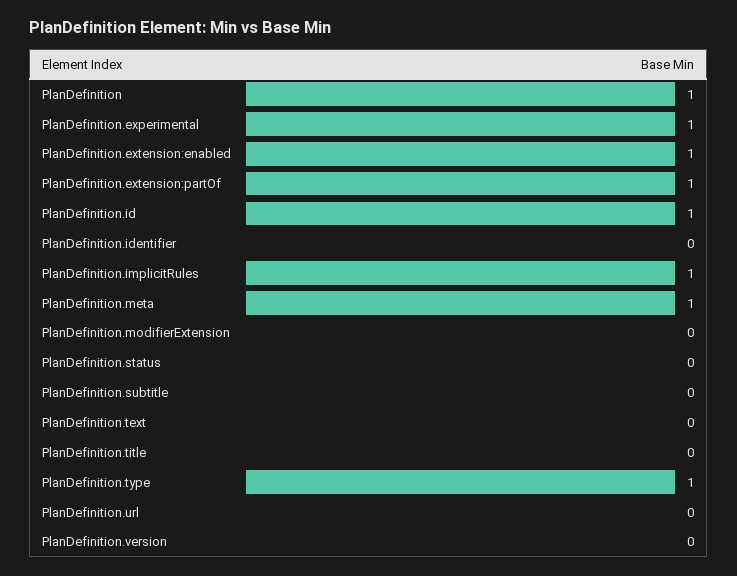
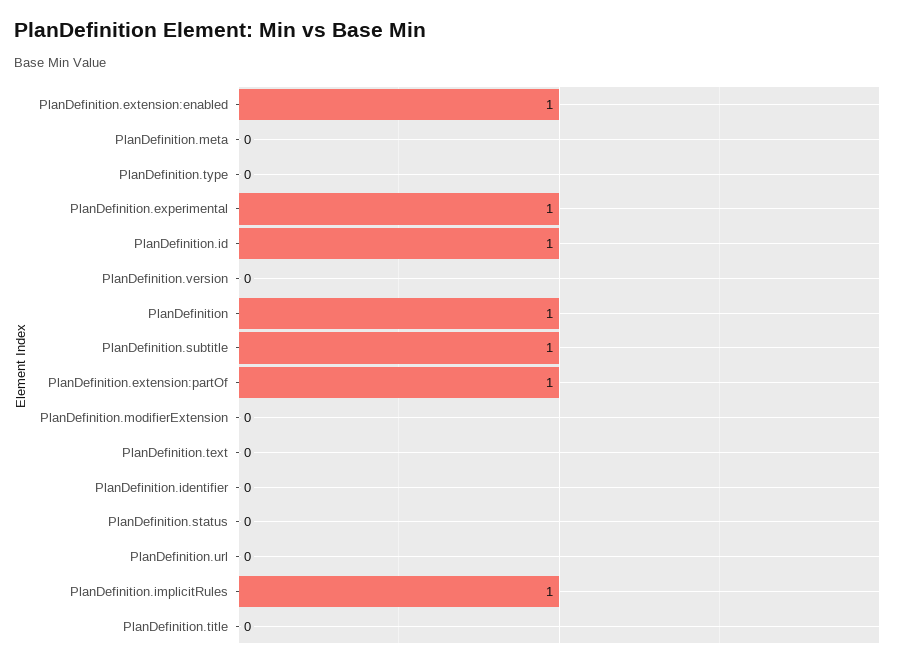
PlanDefinition.meta: 1 -> 0
PlanDefinition.subtitle: 0 -> 1
PlanDefinition.type: 1 -> 0

